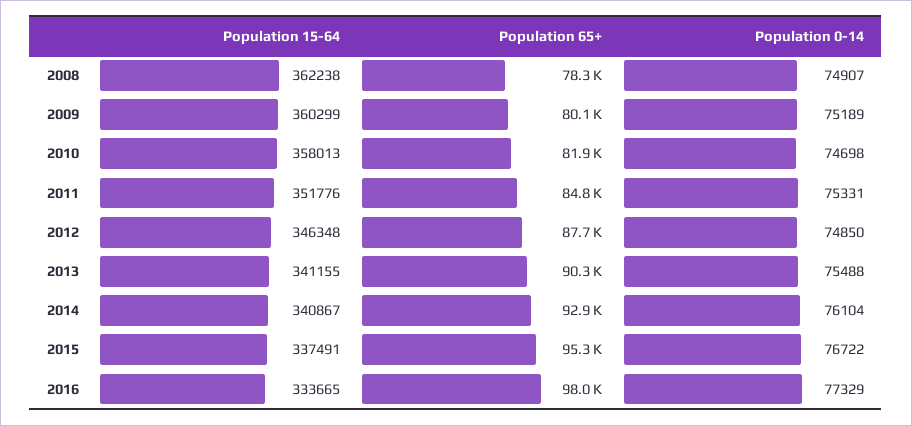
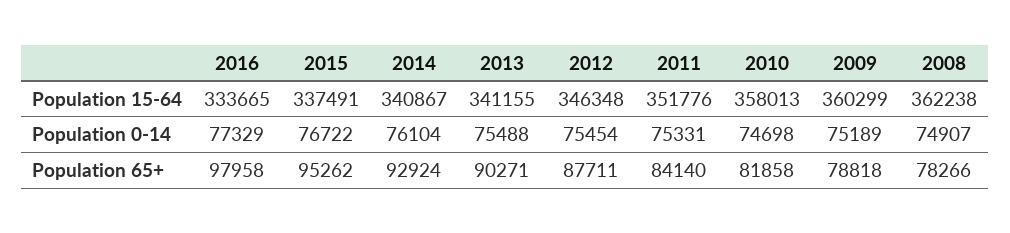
Population 65+, 2009: 80100 -> 78818
Population 65+, 2011: 84800 -> 84140
Population 0-14, 2012: 74850 -> 75454

